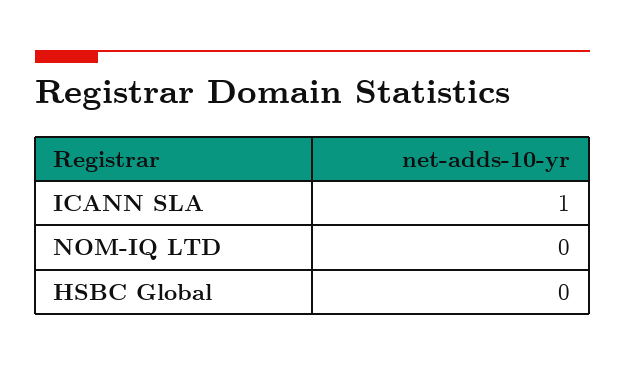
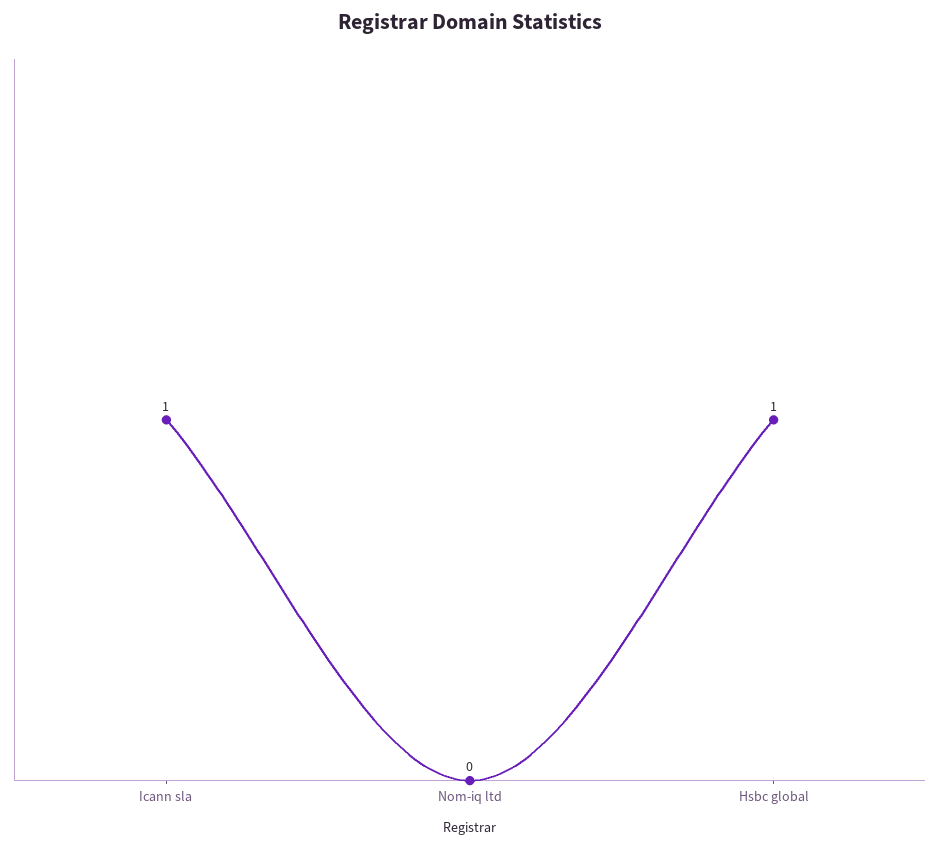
HSBC Global: 0 -> 1

